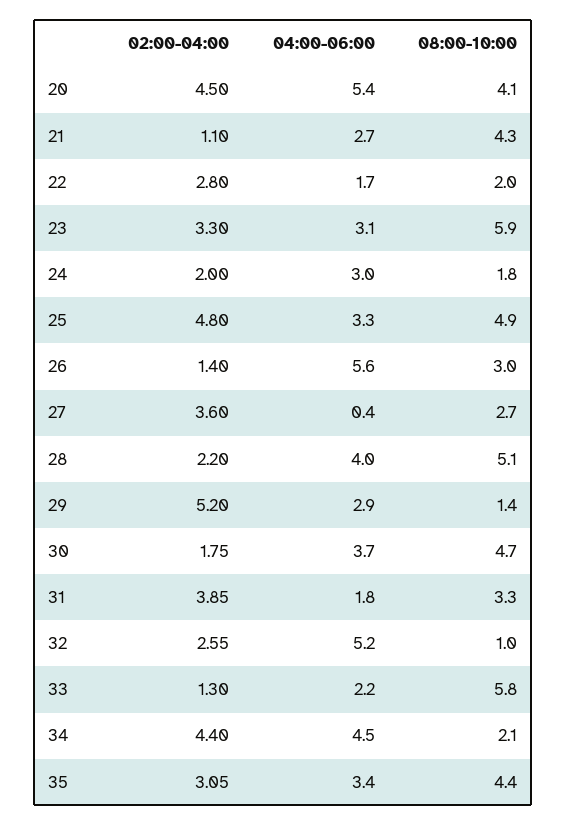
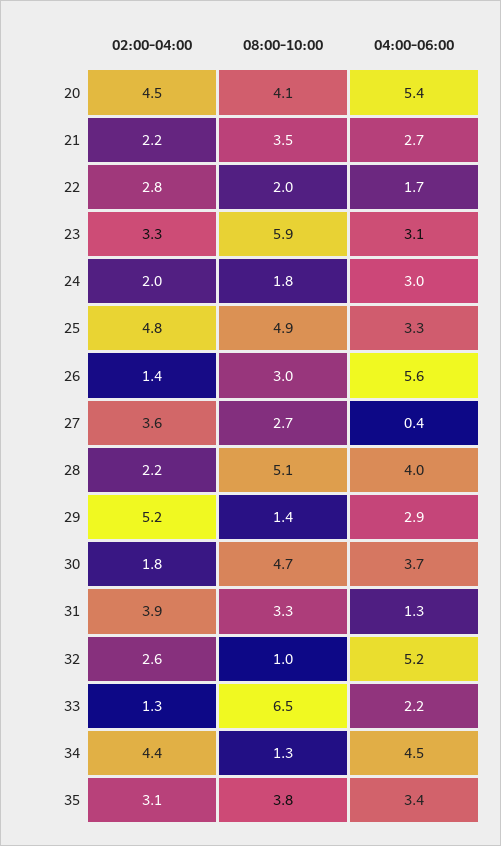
02:00-04:00, 21: 1.1 -> 2.2
08:00-10:00, 21: 4.3 -> 3.5
04:00-06:00, 31: 1.8 -> 1.3
08:00-10:00, 33: 5.8 -> 6.5
08:00-10:00, 34: 2.1 -> 1.3
08:00-10:00, 35: 4.4 -> 3.8

